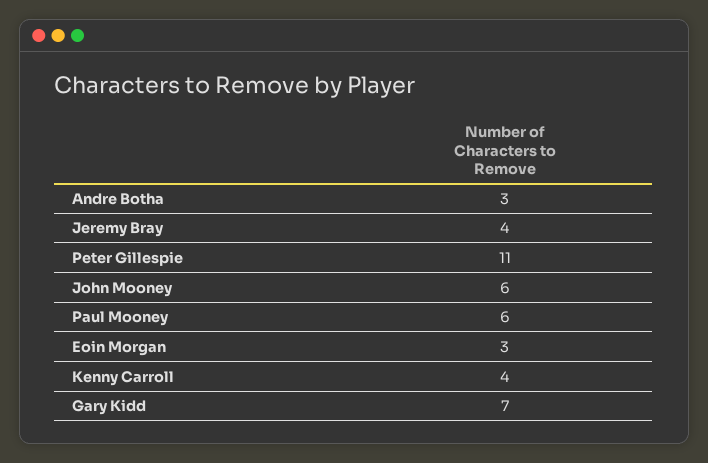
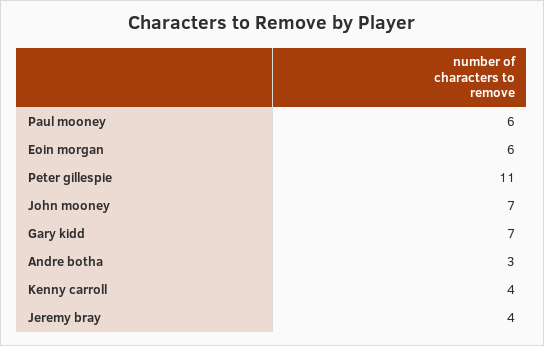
John Mooney: 6 -> 7
Eoin Morgan: 3 -> 6

